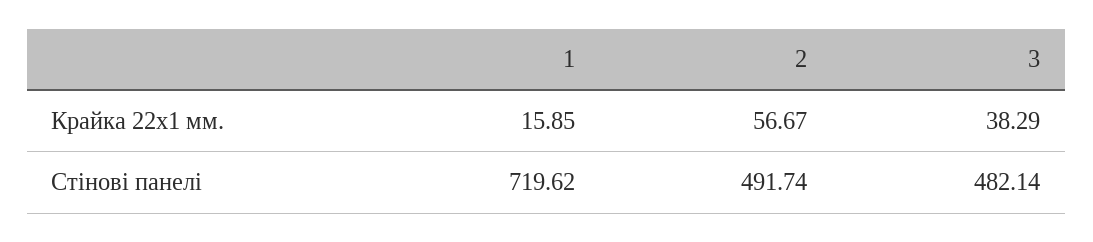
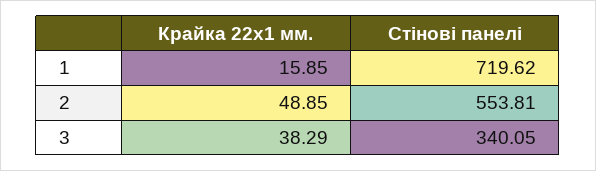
2, Крайка 22x1 мм.: 56.67 -> 48.85
2, Стінові панелі: 491.74 -> 553.81
3, Стінові панелі: 482.14 -> 340.05

